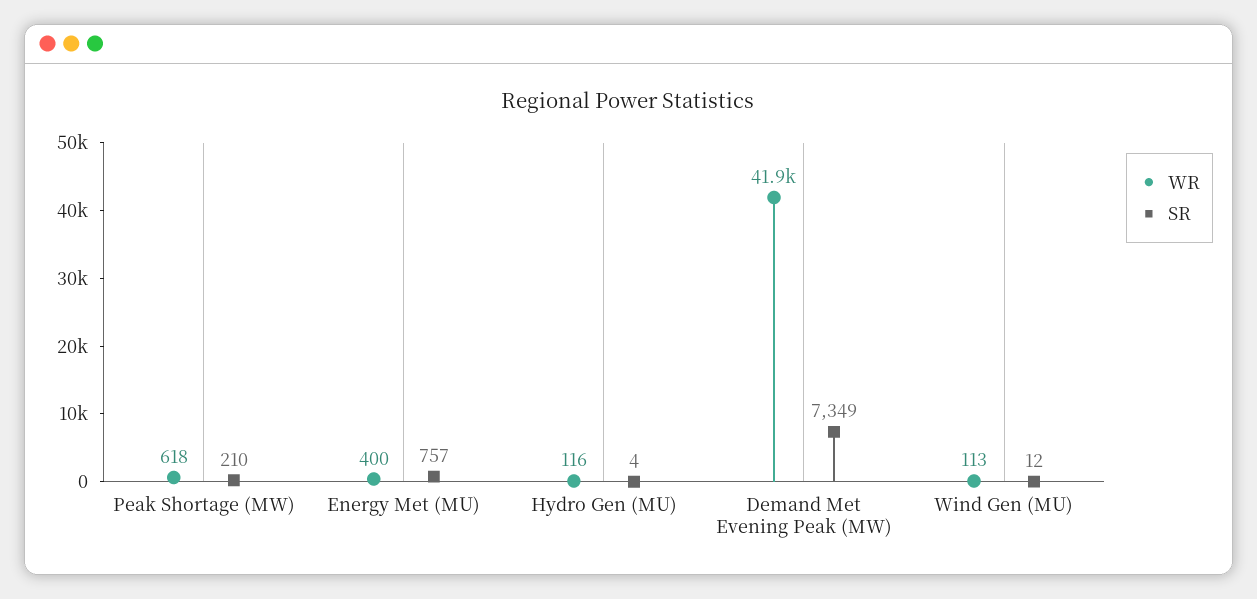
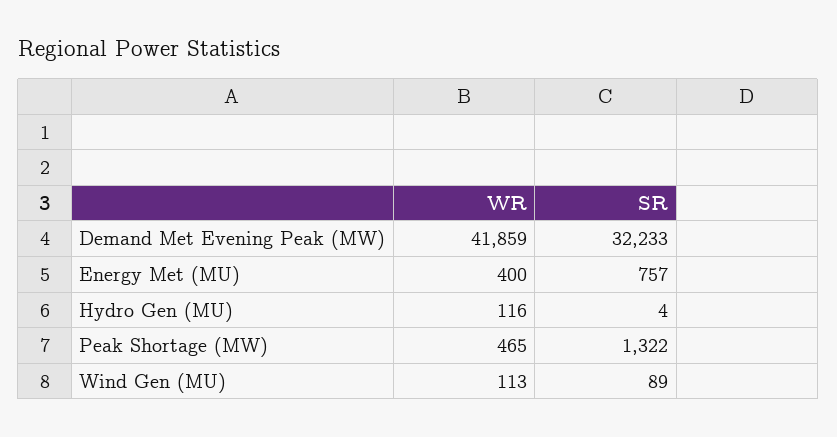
WR, Peak Shortage (MW): 618 -> 465
SR, Peak Shortage (MW): 210 -> 1322
SR, Demand Met Evening Peak (MW): 7349 -> 32233
SR, Wind Gen (MU): 12 -> 89

